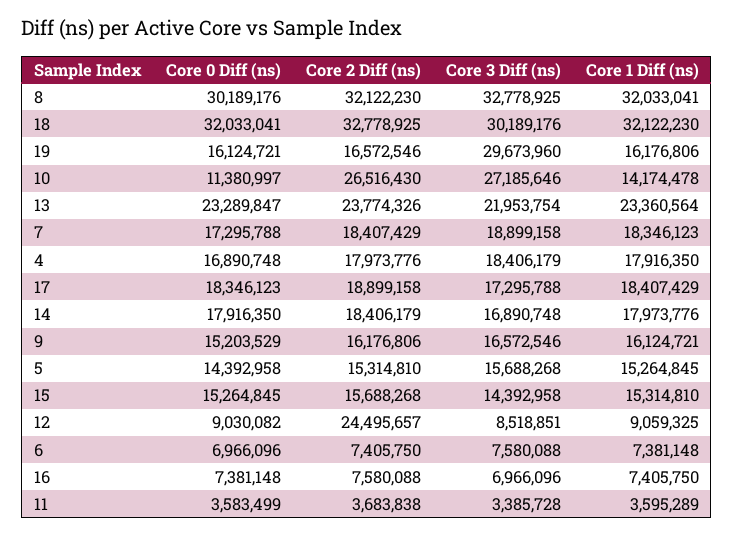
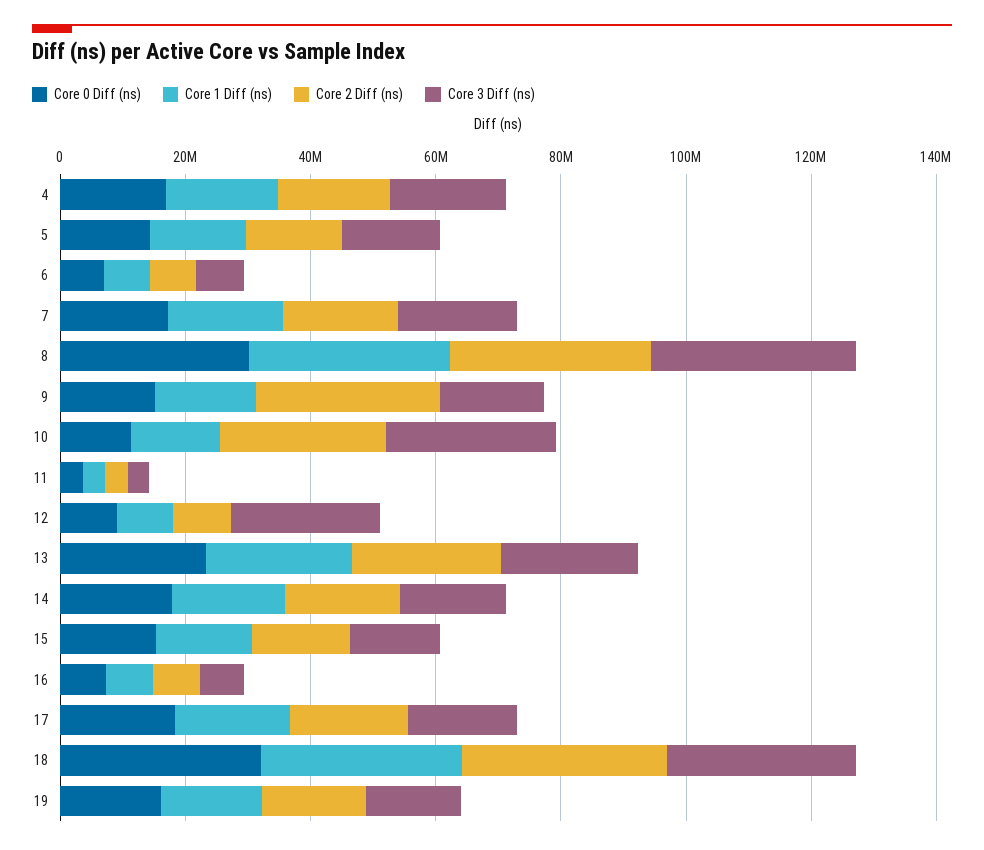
Core 3 Diff (ns), 19: 29673960 -> 15000000
Core 2 Diff (ns), 9: 16176806 -> 30000000
Core 2 Diff (ns), 12: 24495657 -> 10000000
Core 3 Diff (ns), 12: 8518851 -> 25000000

